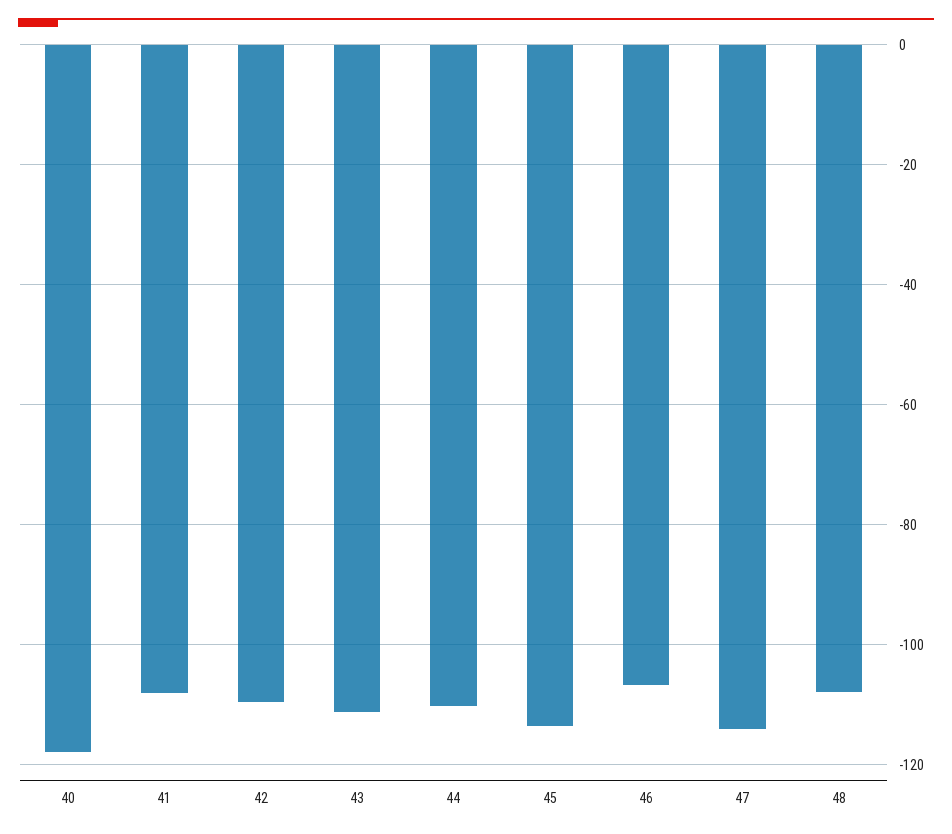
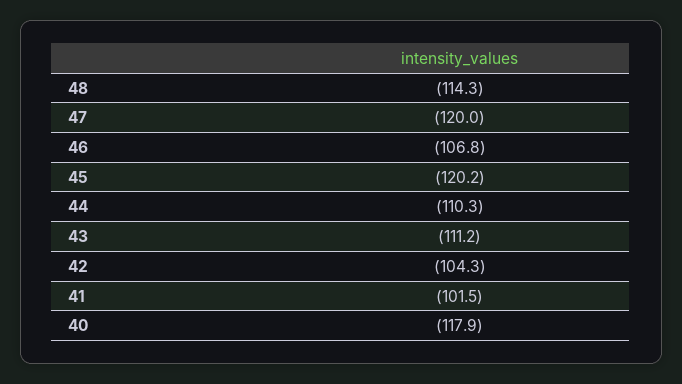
41: -108 -> -101.5
42: -110 -> -104.3
45: -114 -> -120.2
47: -114 -> -120
48: -108 -> -114.3

